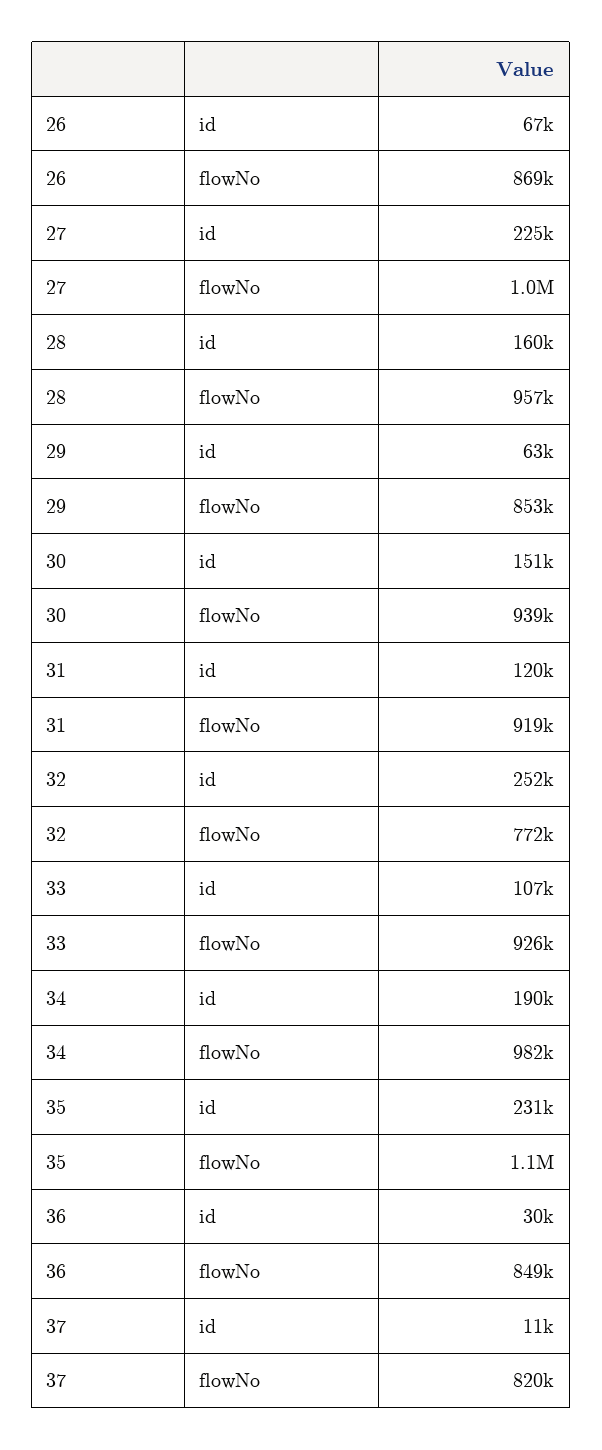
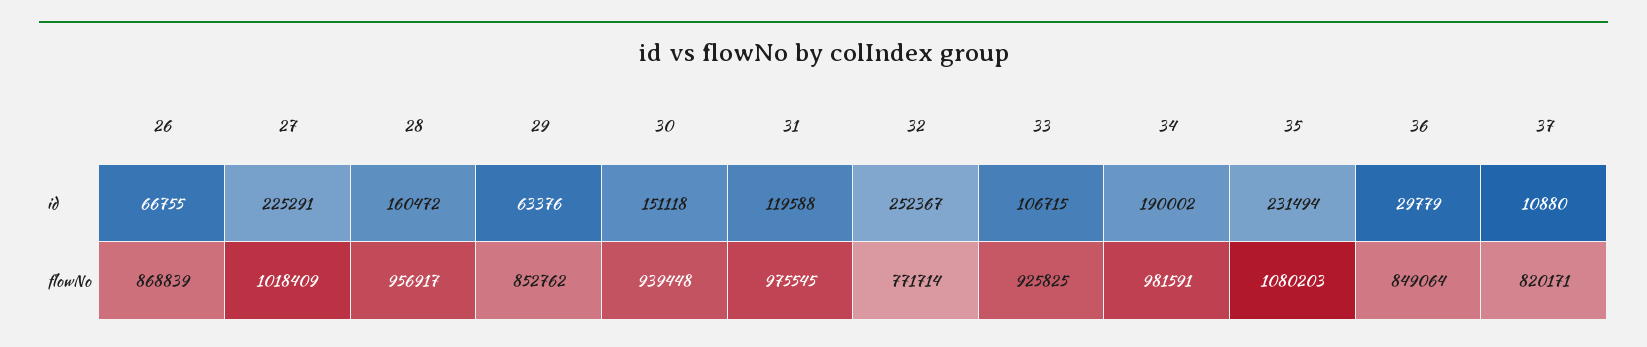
31, flowNo: 919000 -> 975545

